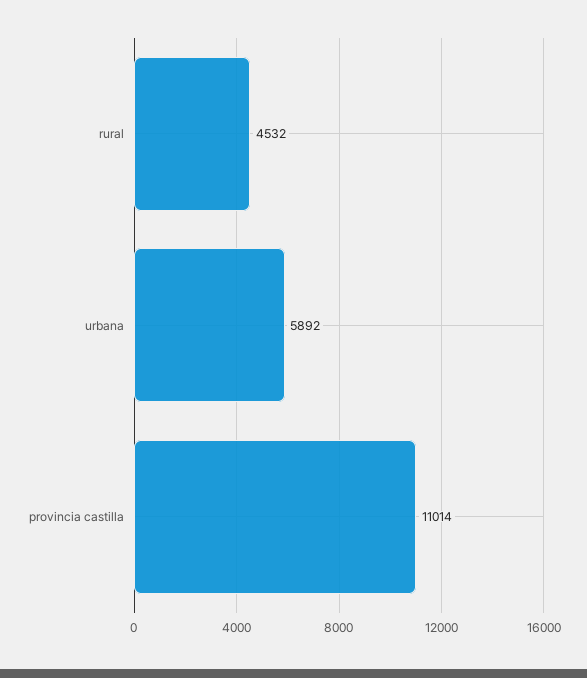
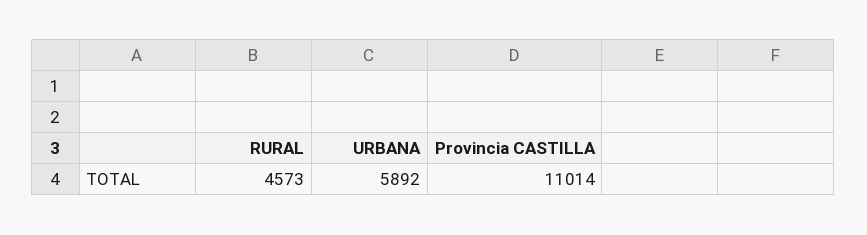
rural: 4532 -> 4573

